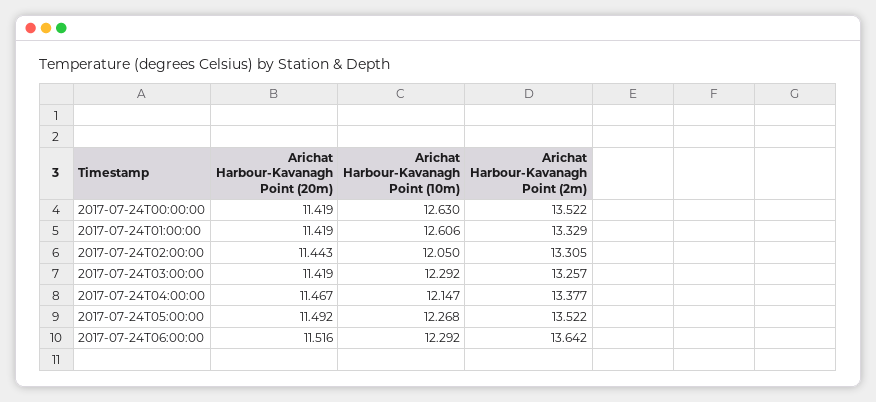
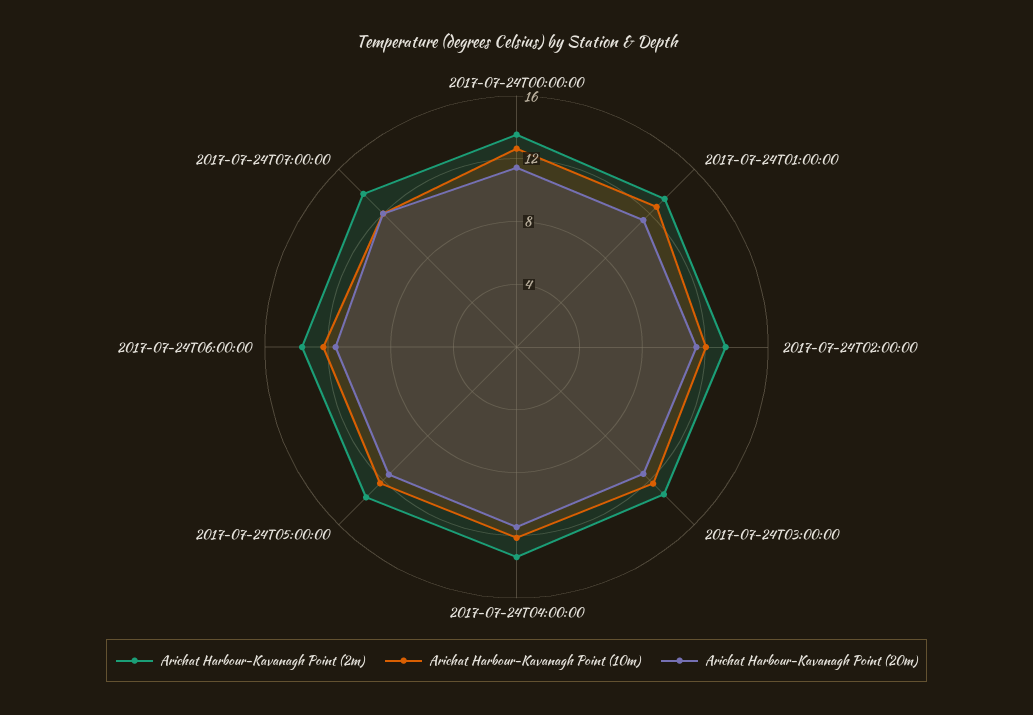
Arichat Harbour-Kavanagh Point (2m), 2017-07-24T07:00:00: none -> 14
Arichat Harbour-Kavanagh Point (10m), 2017-07-24T07:00:00: none -> 12
Arichat Harbour-Kavanagh Point (20m), 2017-07-24T07:00:00: none -> 12

